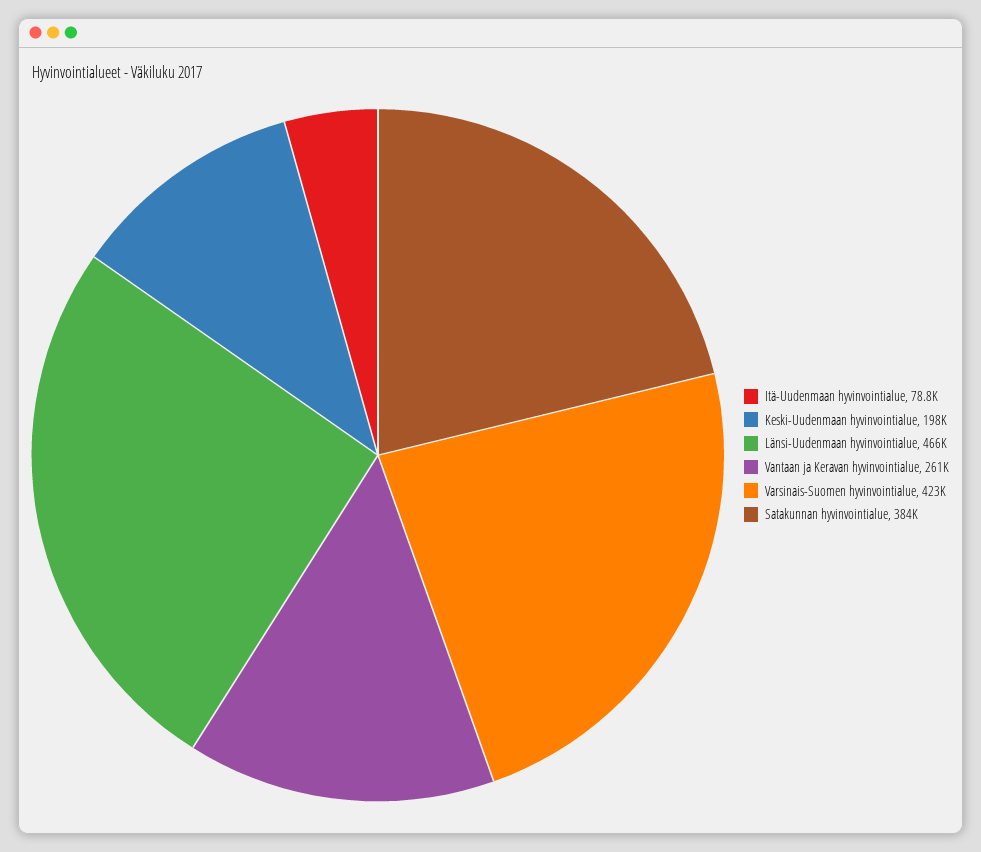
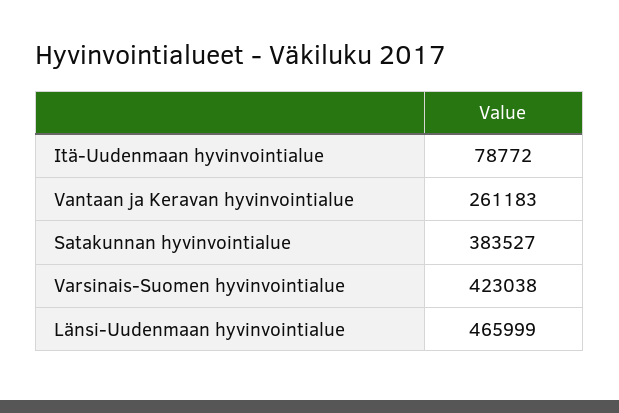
Keski-Uudenmaan hyvinvointialue: 198000 -> none

